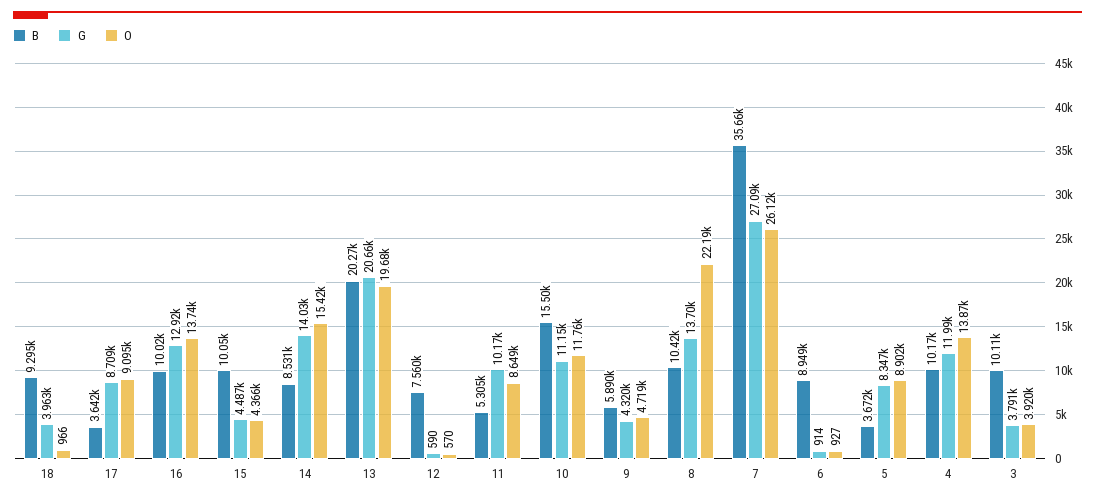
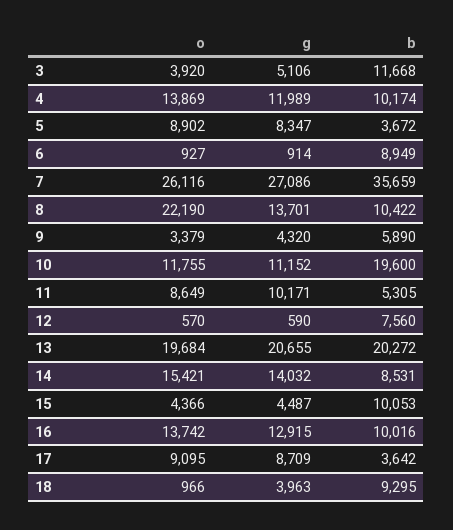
B, 10: 15500 -> 19600
O, 9: 4719 -> 3379
B, 3: 10110 -> 11668
G, 3: 3791 -> 5106

